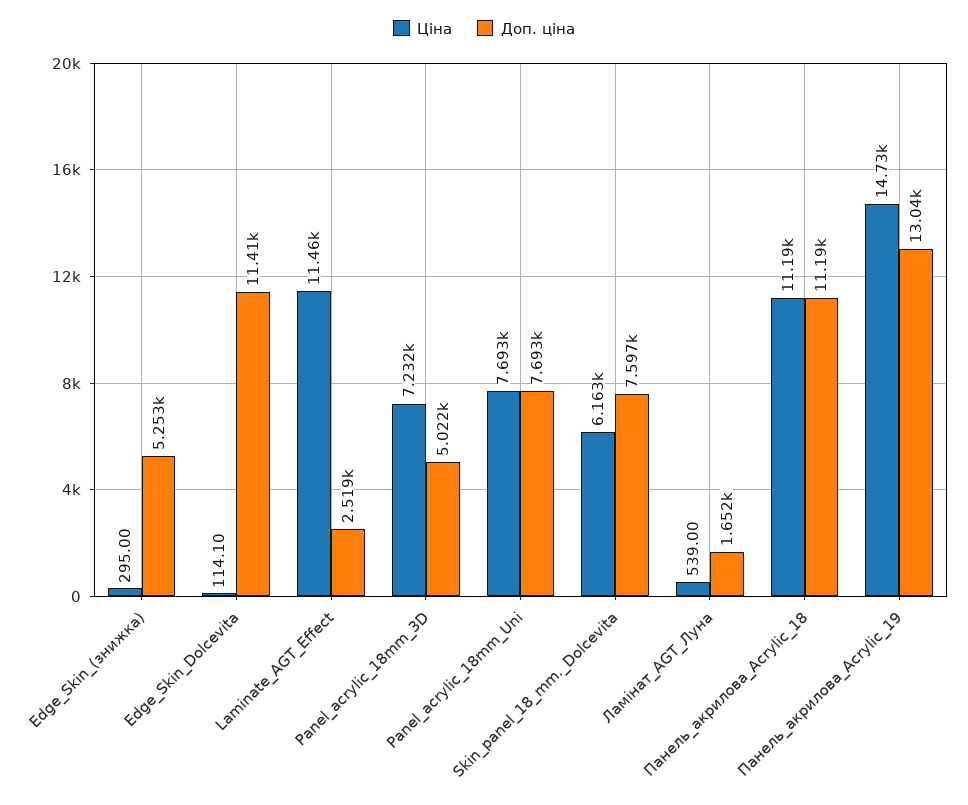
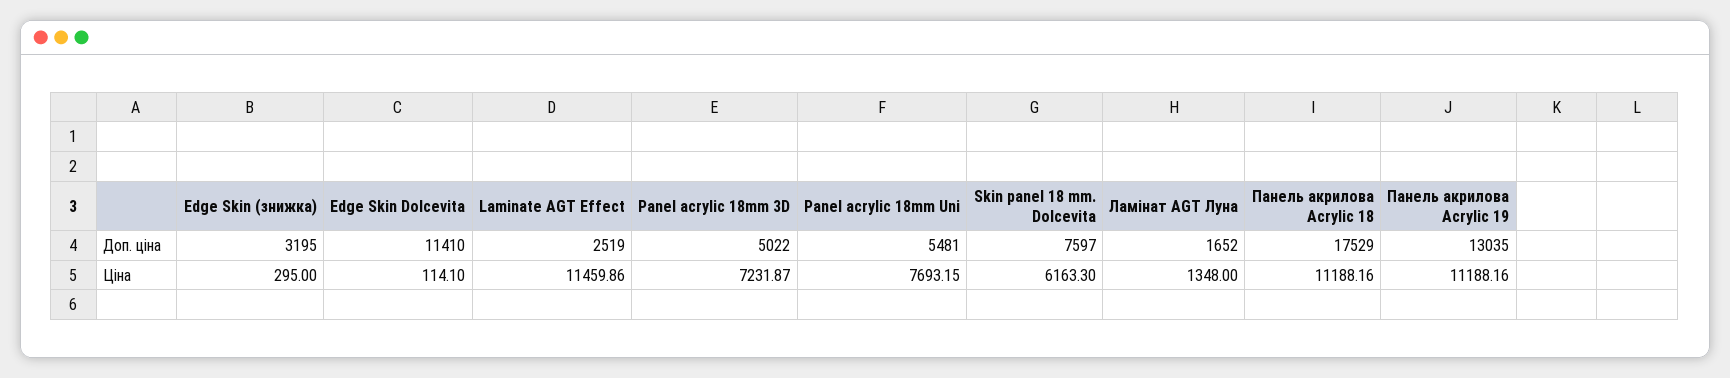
Доп. ціна, Edge_Skin_(знижка): 5253 -> 3195
Доп. ціна, Panel_acrylic_18mm_Uni: 7693 -> 5481
Ціна, Ламінат_AGT_Луна: 539 -> 1348
Доп. ціна, Панель_акрилова_Acrylic_18: 11190 -> 17529
Ціна, Панель_акрилова_Acrylic_19: 14730 -> 11188.16

